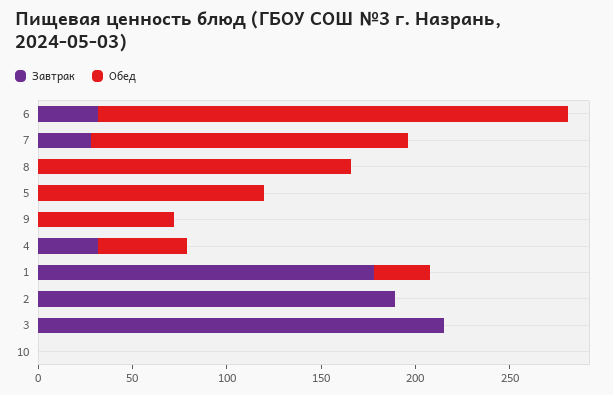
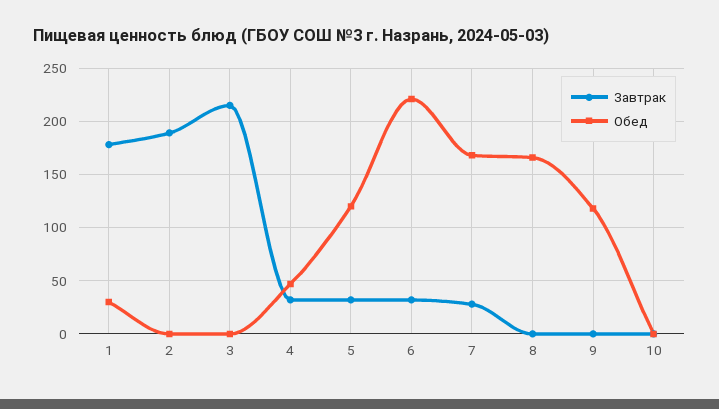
Обед, 6: 250 -> 220
Завтрак, 5: 0 -> 30
Обед, 9: 70 -> 120

